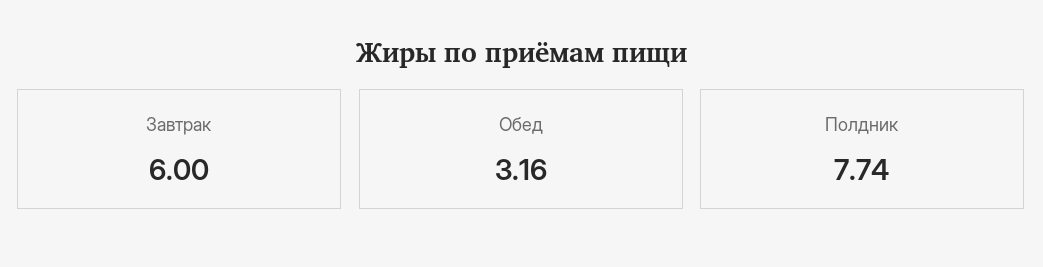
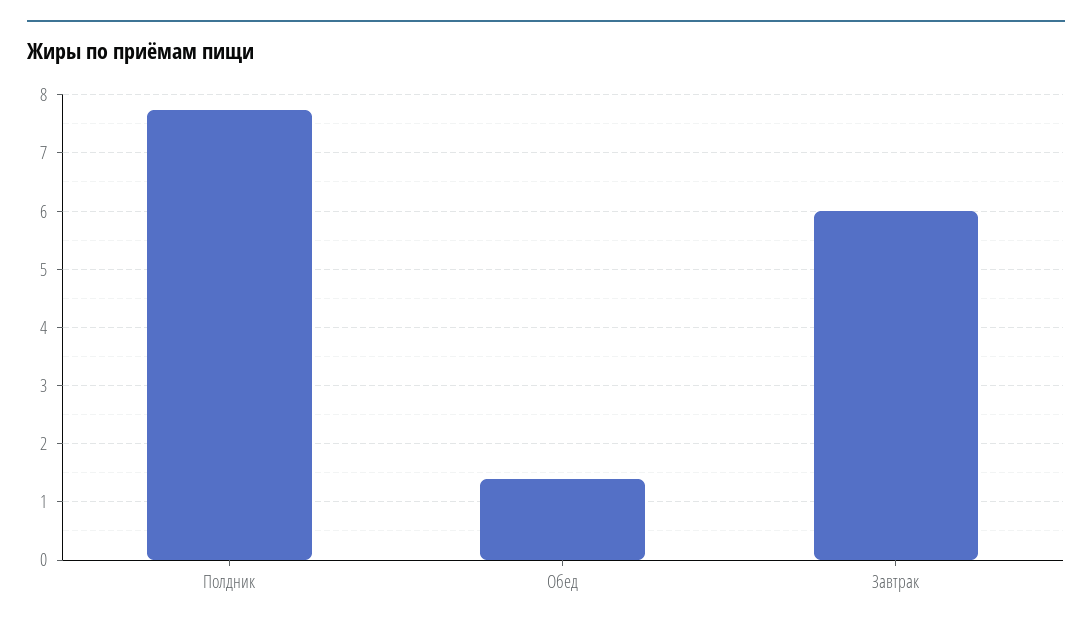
Обед: 3.16 -> 1.4

